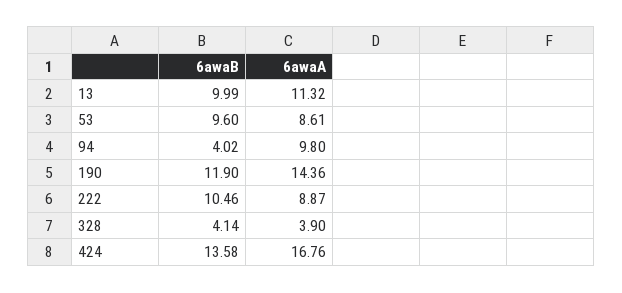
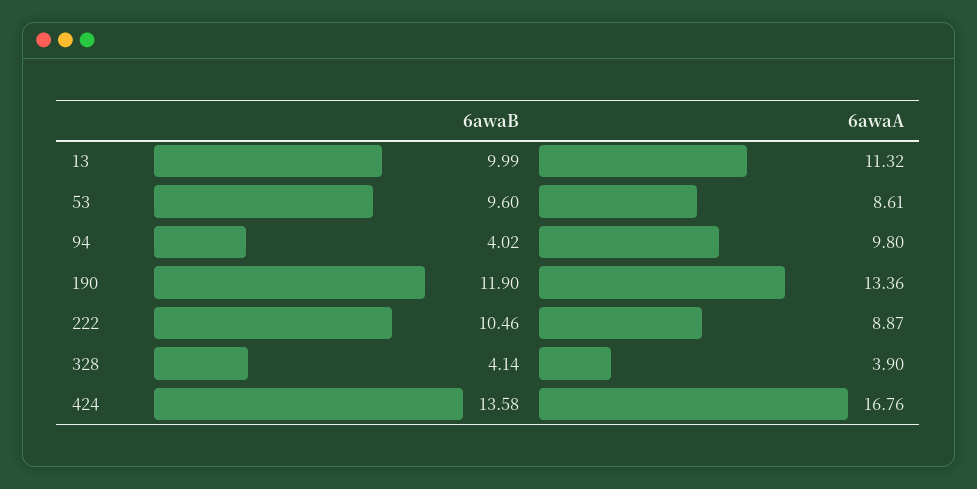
6awaA, 190: 14.36 -> 13.36

